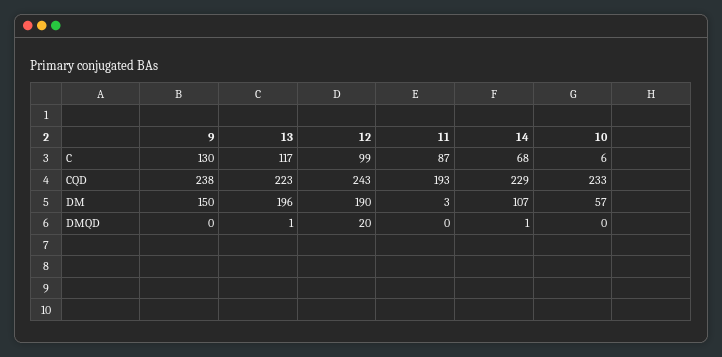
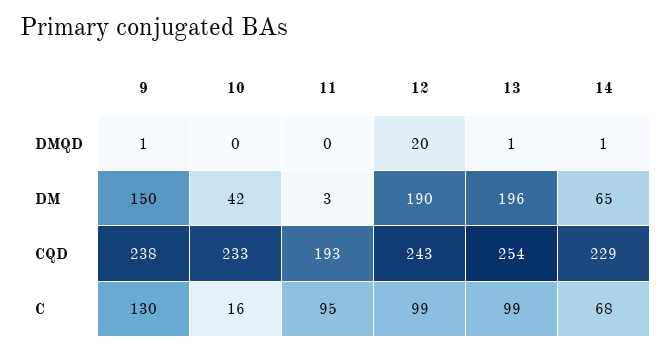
13, C: 117 -> 99
11, C: 87 -> 95
10, C: 6 -> 16
13, CQD: 223 -> 254
14, DM: 107 -> 65
10, DM: 57 -> 42
9, DMQD: 0 -> 1

